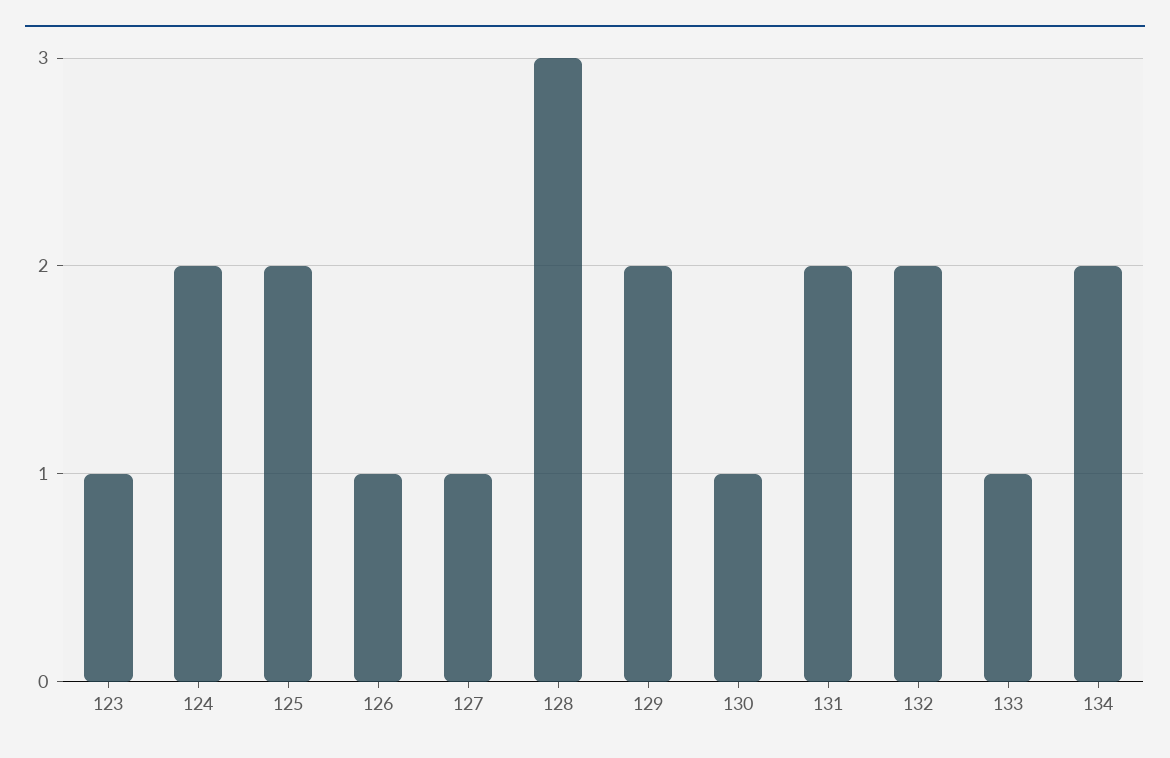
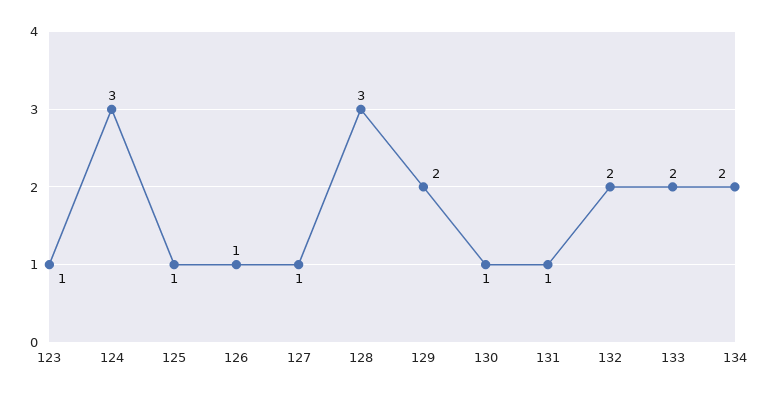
124: 2 -> 3
125: 2 -> 1
131: 2 -> 1
133: 1 -> 2

